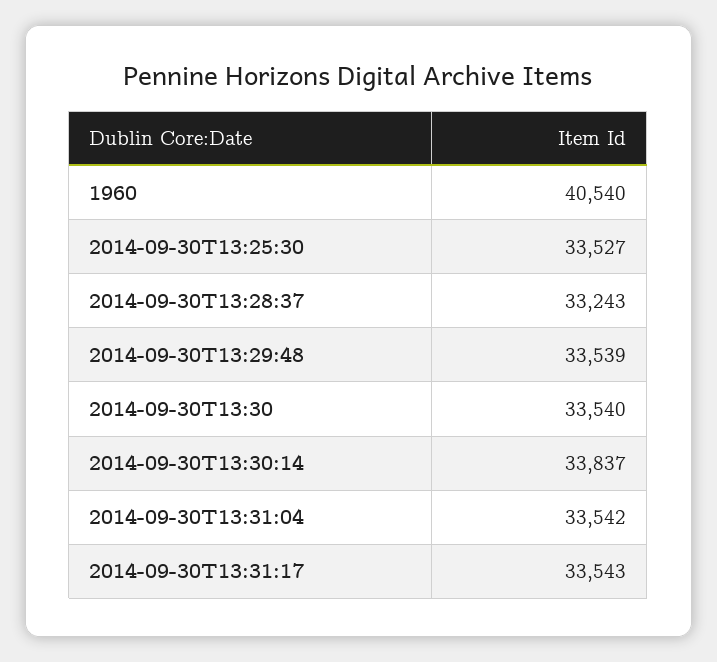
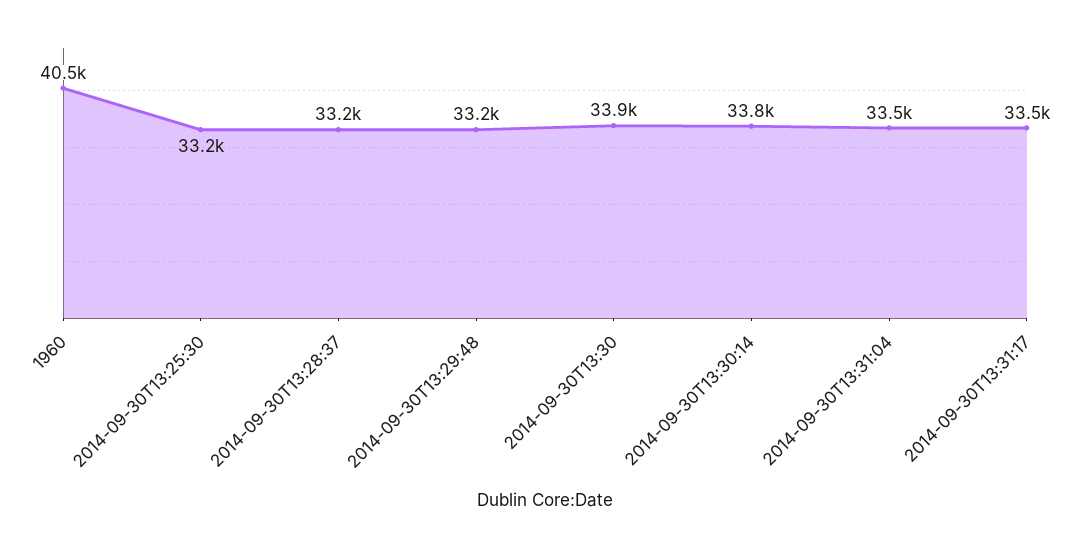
2014-09-30T13:25:30: 33527 -> 33200
2014-09-30T13:29:48: 33539 -> 33200
2014-09-30T13:30: 33540 -> 33900

